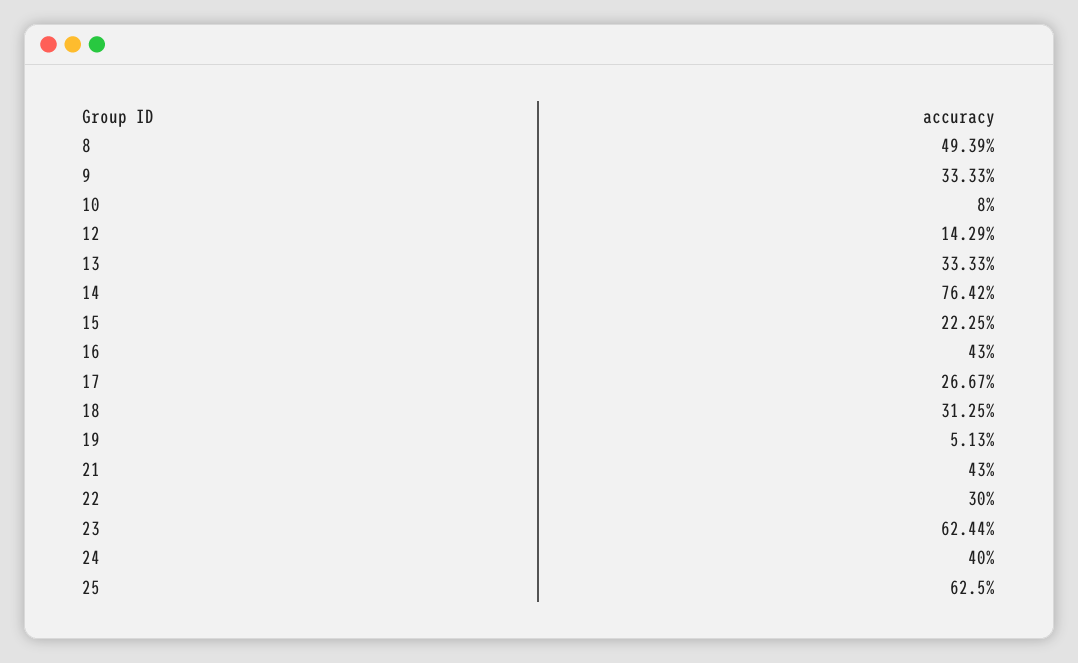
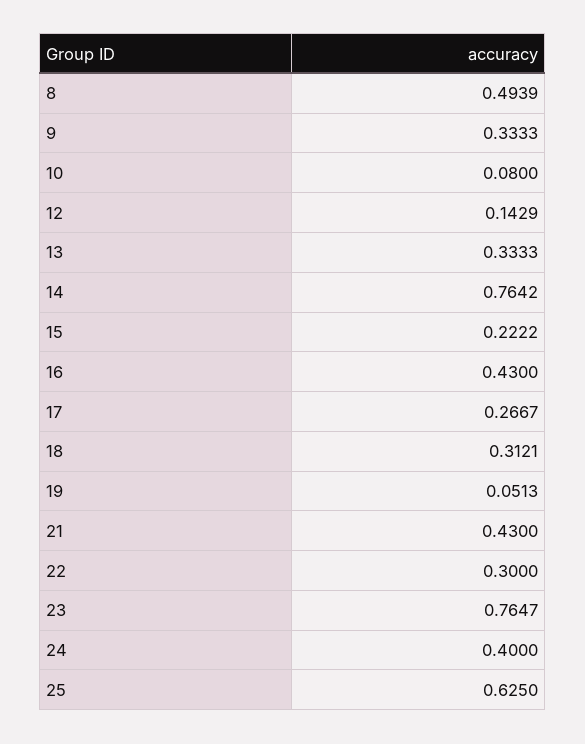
15: 0.2225 -> 0.2222
18: 0.3125 -> 0.3121
23: 0.6244 -> 0.7647

